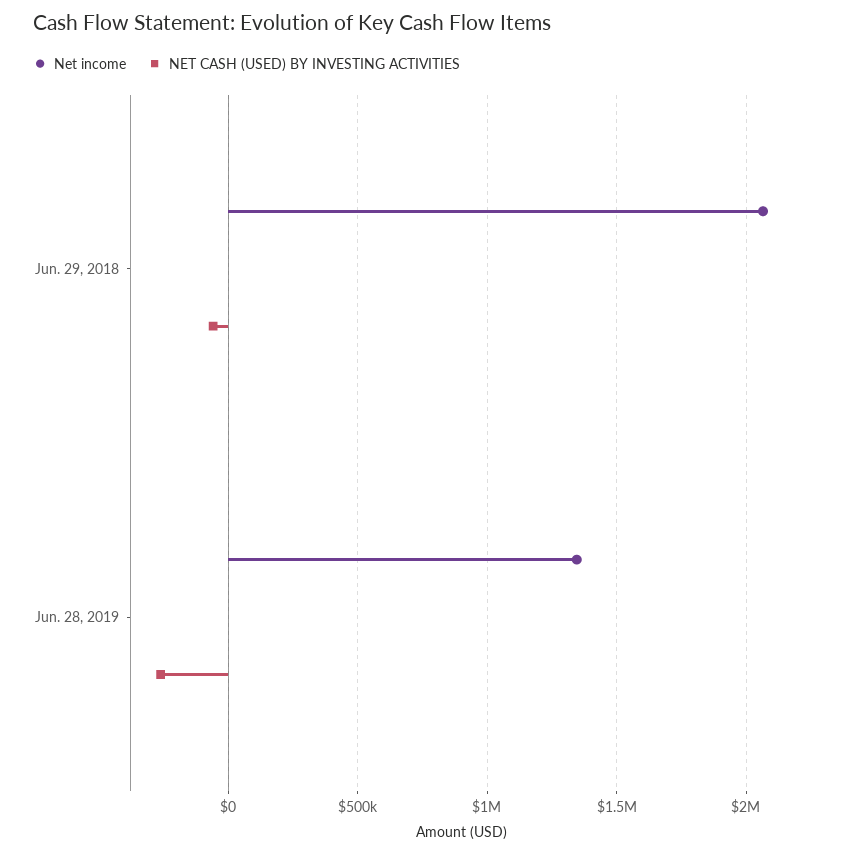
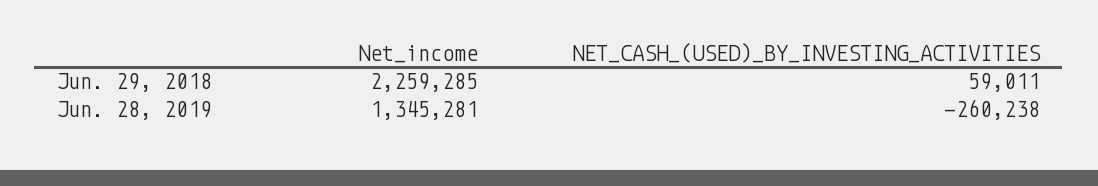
Net income, Jun. 29, 2018: 2050000 -> 2259285
NET CASH (USED) BY INVESTING ACTIVITIES, Jun. 29, 2018: -50000 -> 59011

